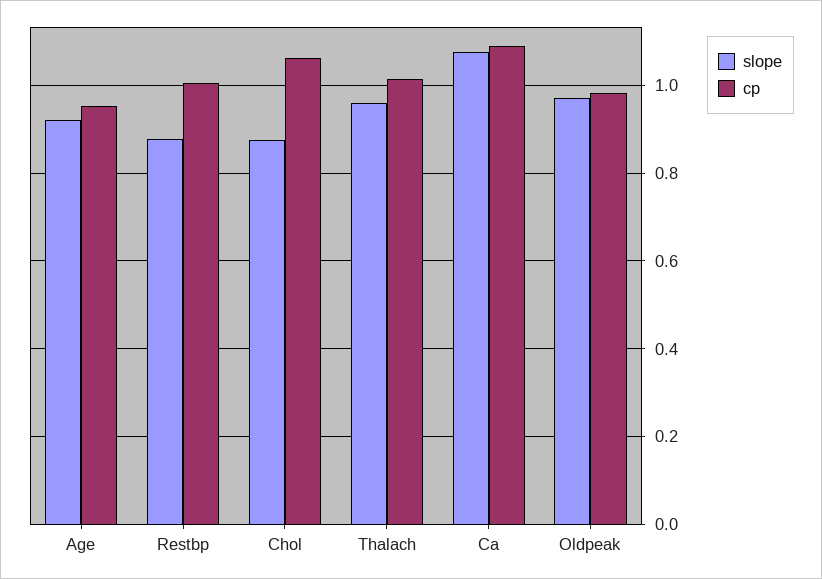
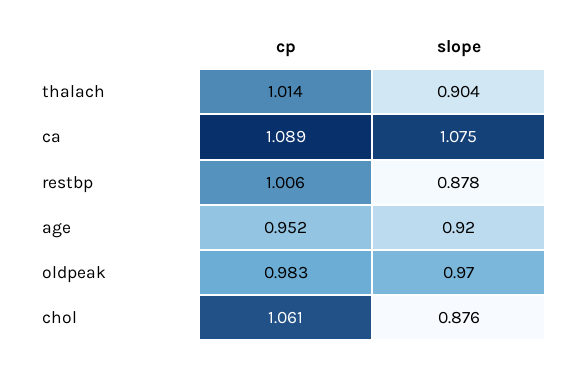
slope, Thalach: 0.96 -> 0.904

